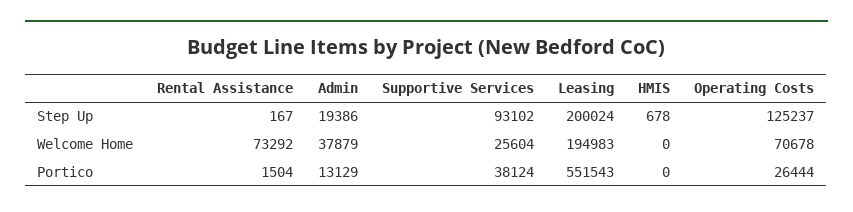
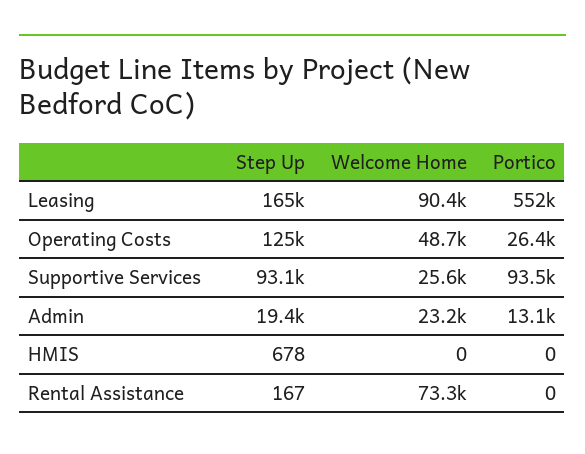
Leasing, Step Up: 200024 -> 165000
Admin, Welcome Home: 37879 -> 23200
Leasing, Welcome Home: 194983 -> 90400
Operating Costs, Welcome Home: 70678 -> 48700
Rental Assistance, Portico: 1504 -> 0
Supportive Services, Portico: 38124 -> 93500

